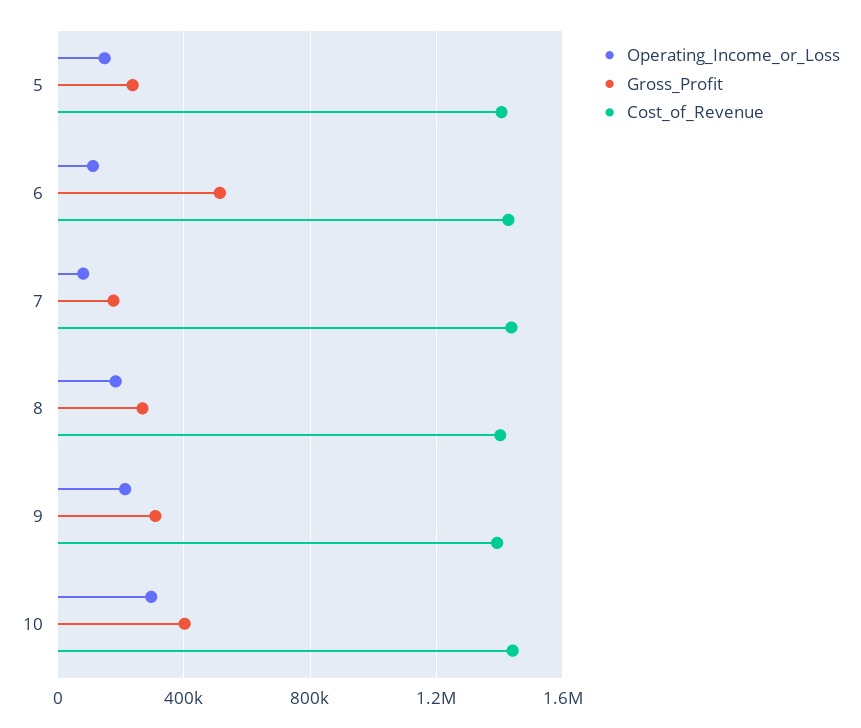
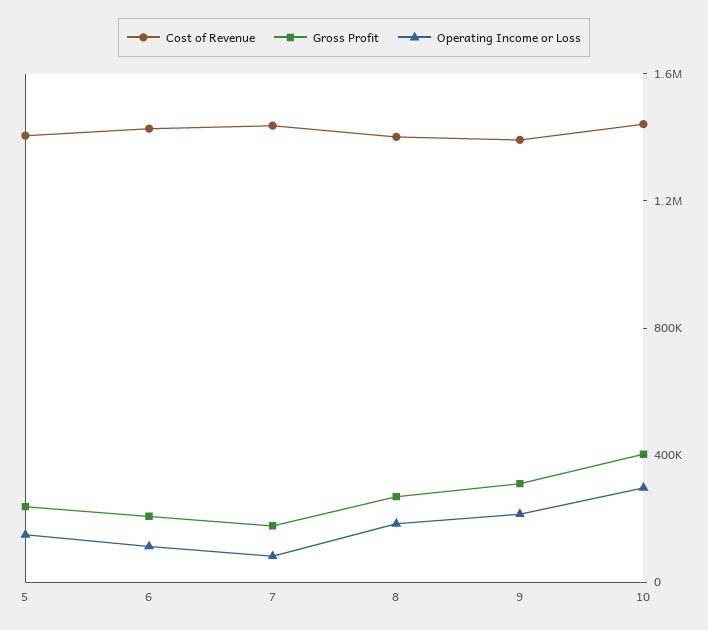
Gross_Profit, 6: 500000 -> 200000

